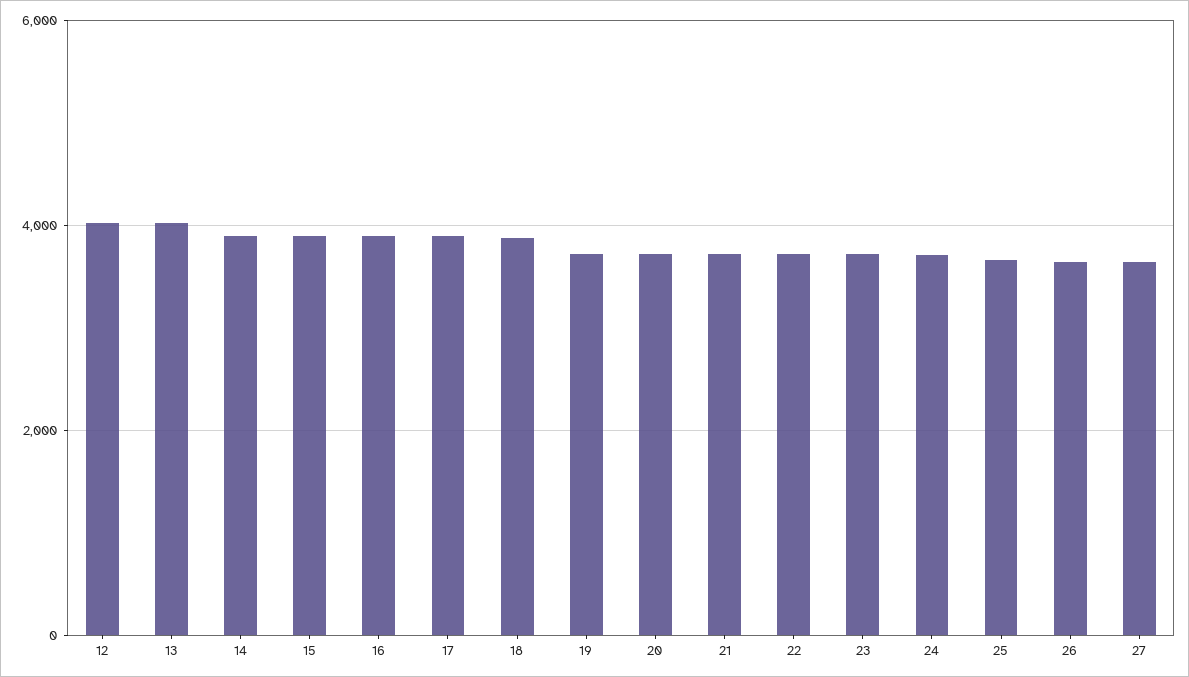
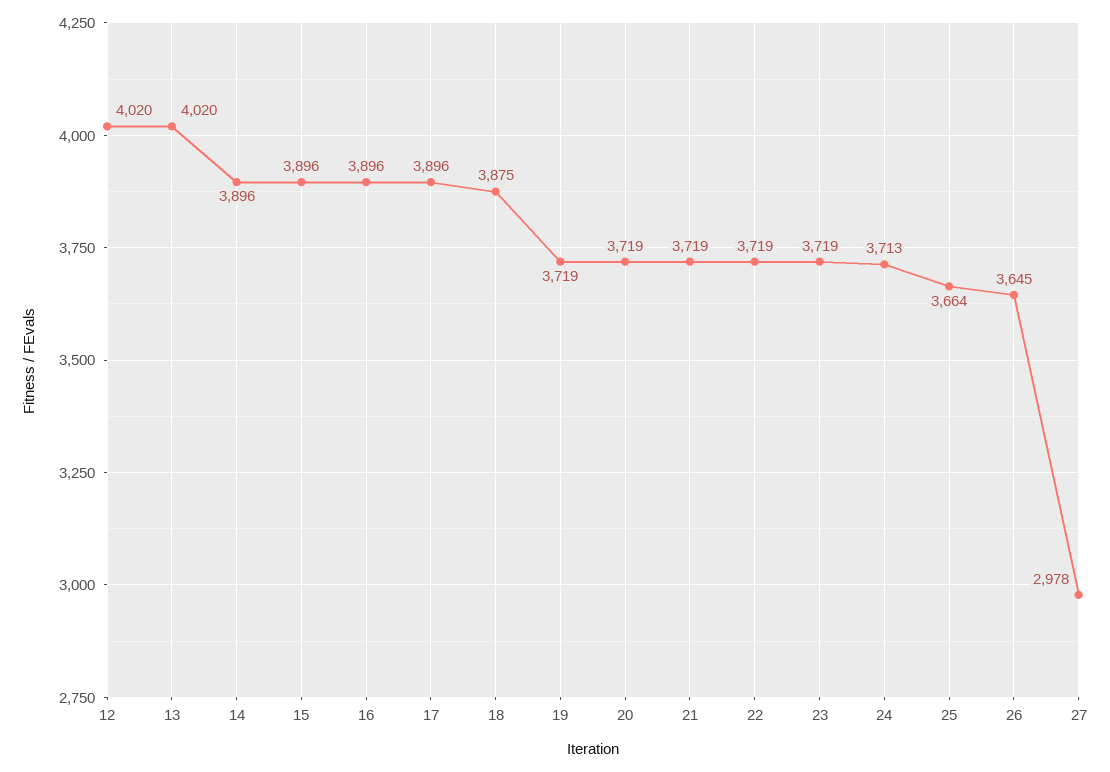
27: 3600 -> 2978

